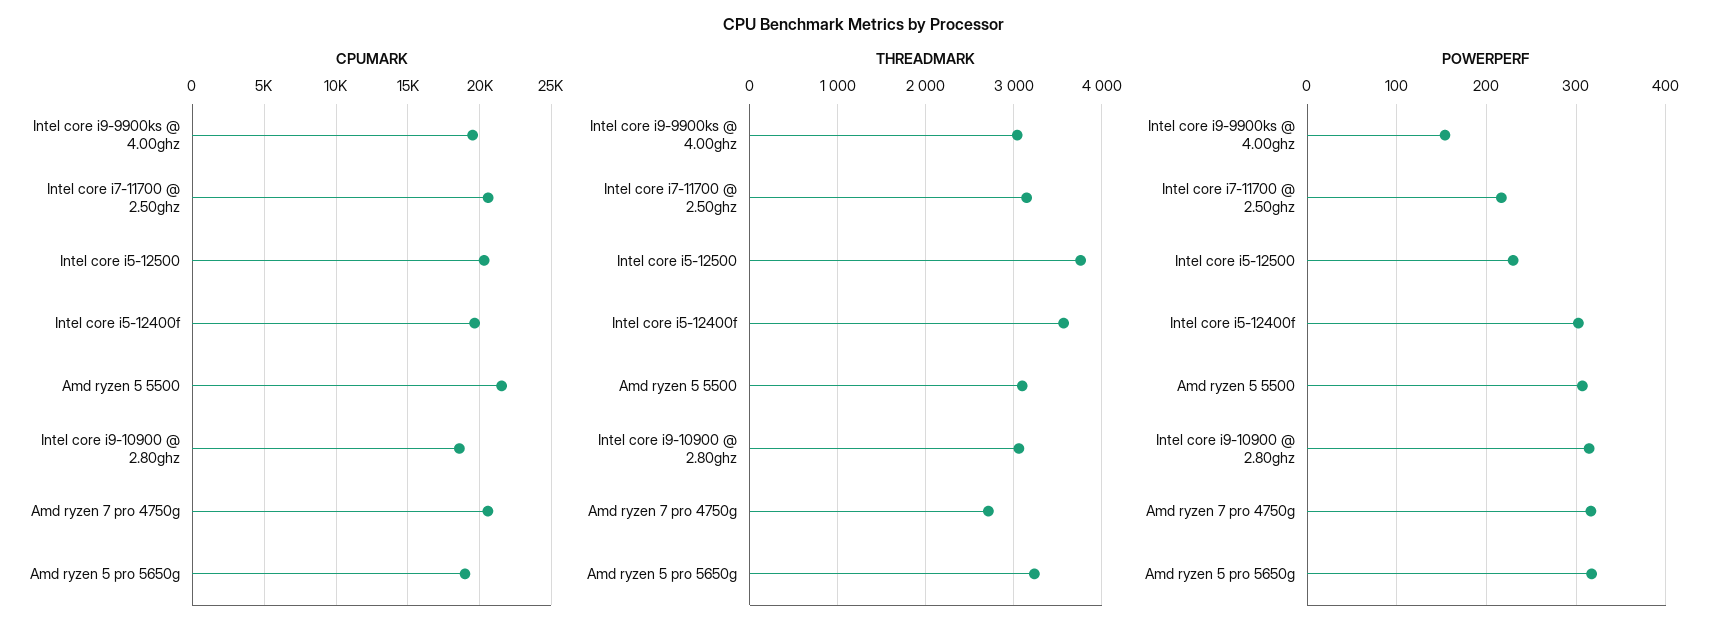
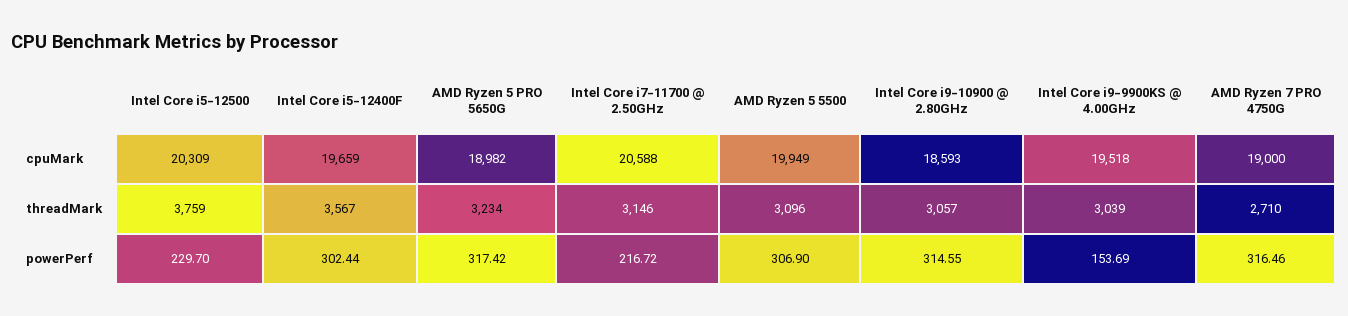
CPUMARK, Amd ryzen 5 5500: 21500 -> 19949
CPUMARK, Amd ryzen 7 pro 4750g: 20500 -> 19000

